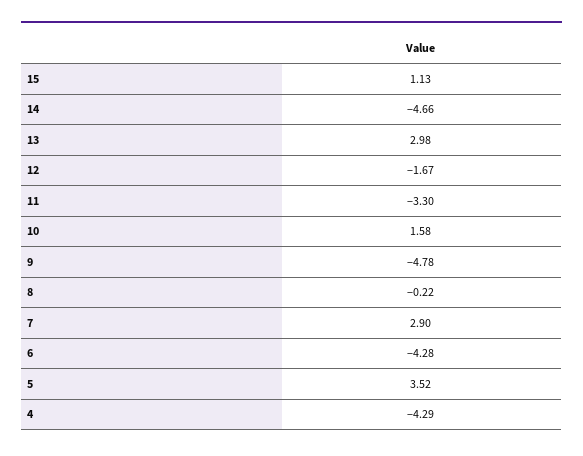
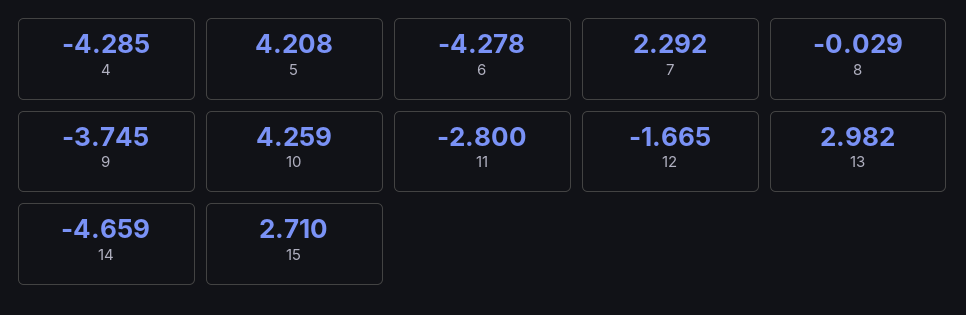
15: 1.13 -> 2.71
11: -3.3 -> -2.8
10: 1.58 -> 4.259
9: -4.78 -> -3.745
8: -0.22 -> -0.029
7: 2.9 -> 2.292
5: 3.52 -> 4.208

